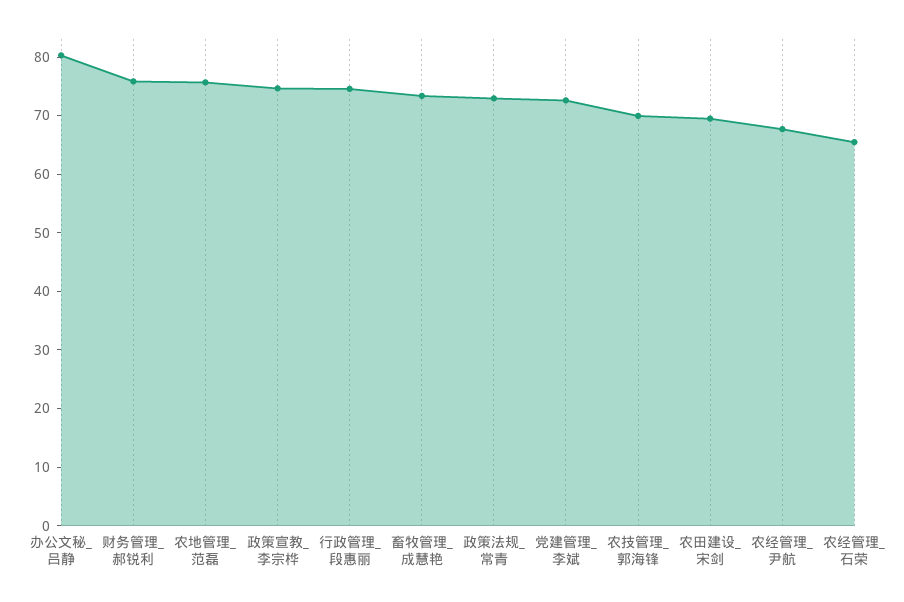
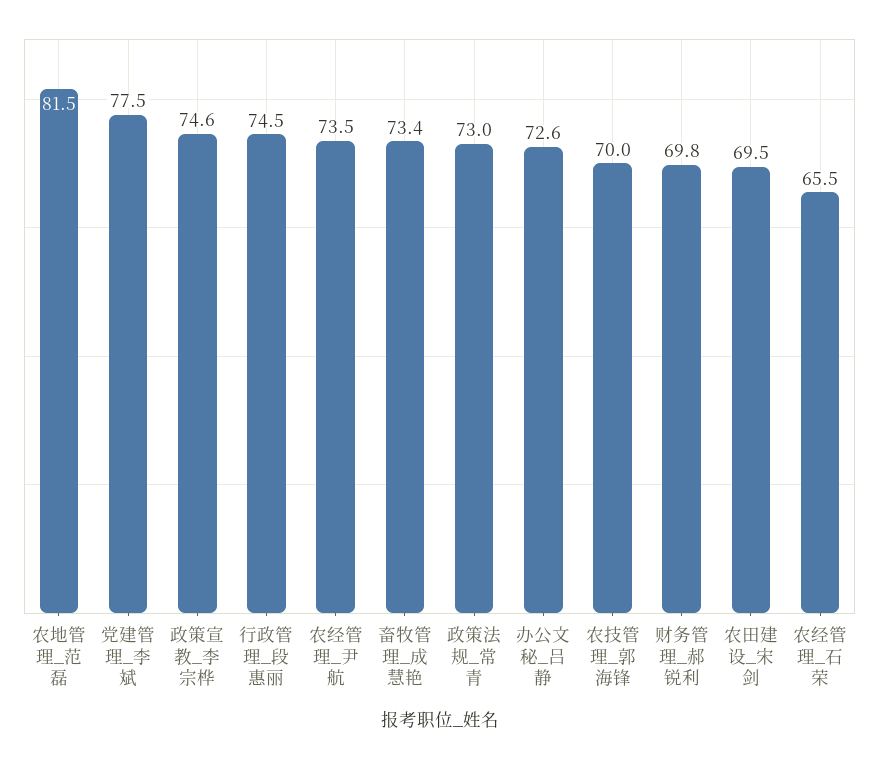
办公文秘_吕静: 80 -> 72.6
财务管理_郝锐利: 76 -> 69.8
农地管理_范磊: 76 -> 81.5
党建管理_李斌: 72 -> 77.5
农经管理_尹航: 68 -> 73.5

